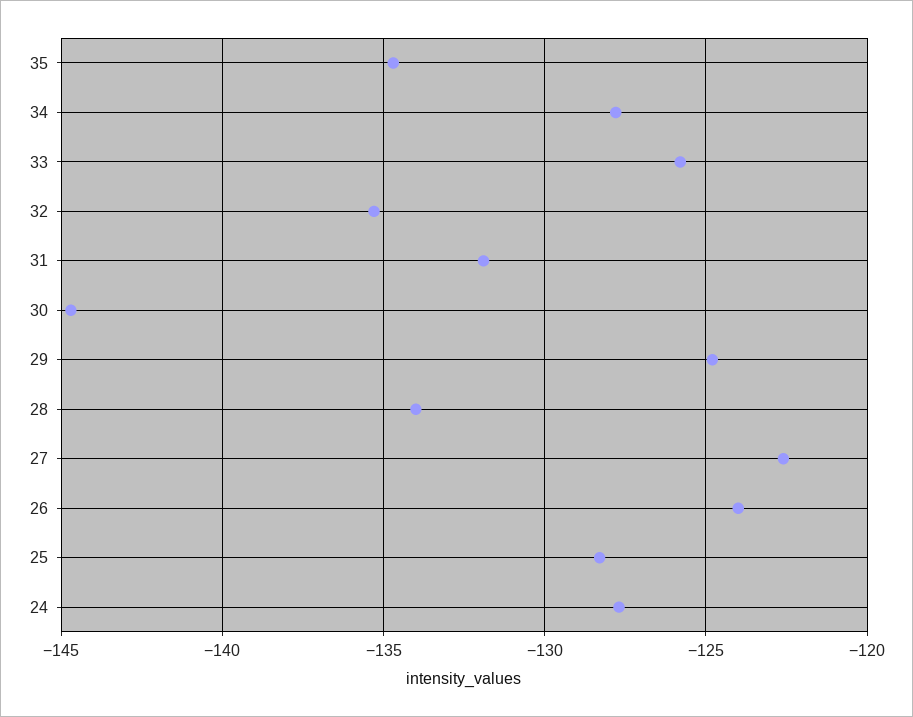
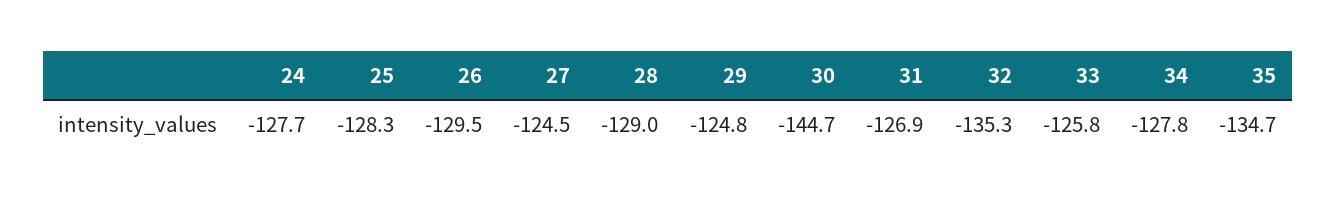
31: -132 -> -126.9
28: -134 -> -129
27: -122.5 -> -124.5
26: -124 -> -129.5

